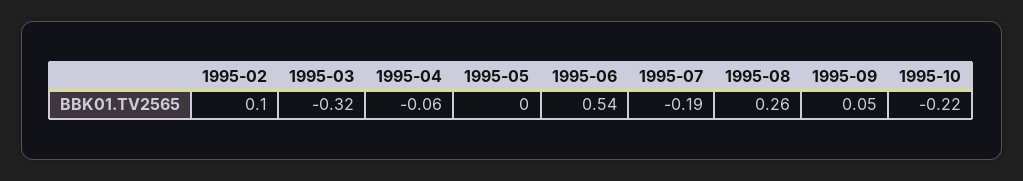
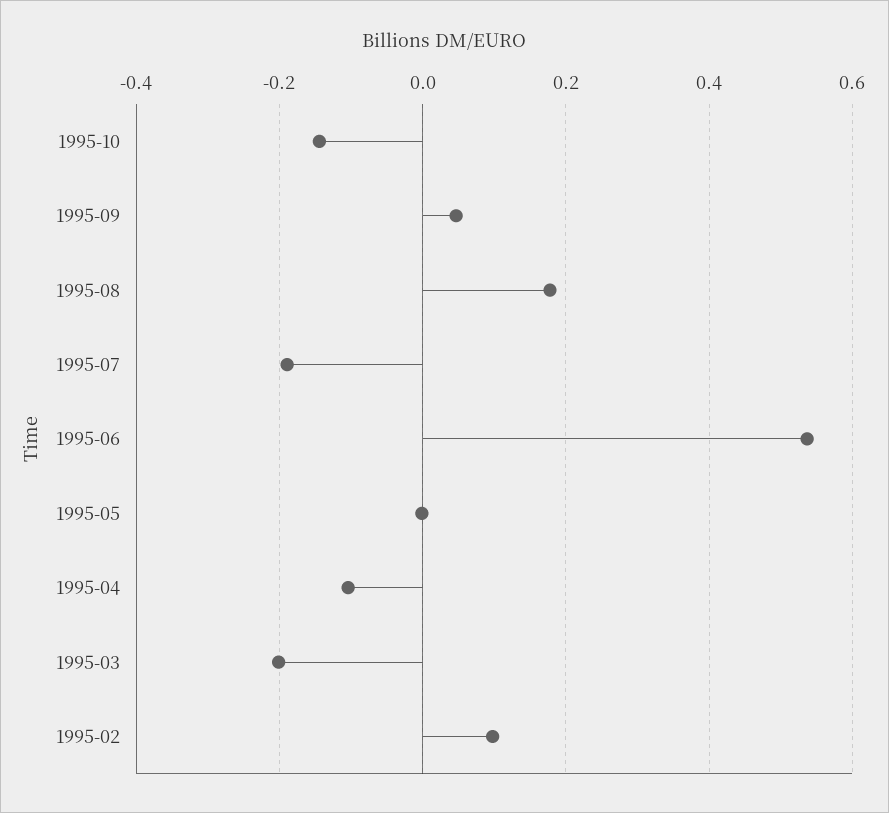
1995-03: -0.32 -> -0.2
1995-04: -0.06 -> -0.1
1995-08: 0.26 -> 0.18
1995-10: -0.22 -> -0.14

